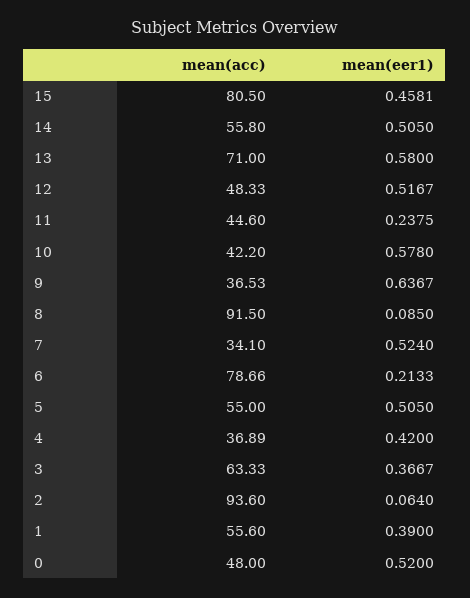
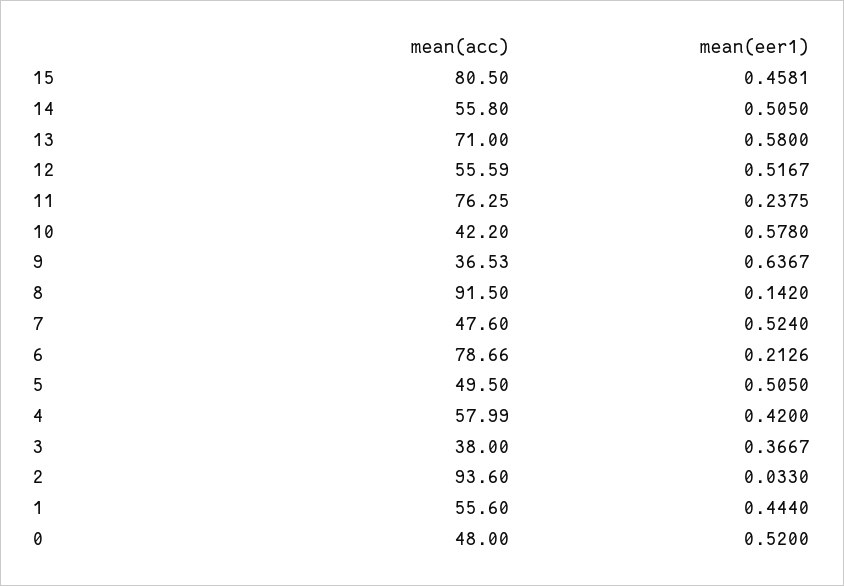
mean(acc), 12: 48.33 -> 55.59
mean(acc), 11: 44.6 -> 76.25
mean(eer1), 8: 0.085 -> 0.142
mean(acc), 7: 34.1 -> 47.6
mean(eer1), 6: 0.2133 -> 0.2126
mean(acc), 5: 55 -> 49.5
mean(acc), 4: 36.89 -> 57.99
mean(acc), 3: 63.33 -> 38
mean(eer1), 2: 0.064 -> 0.033
mean(eer1), 1: 0.39 -> 0.444

